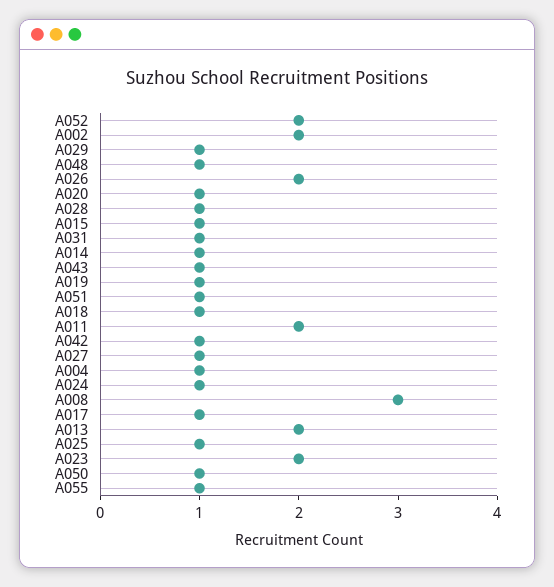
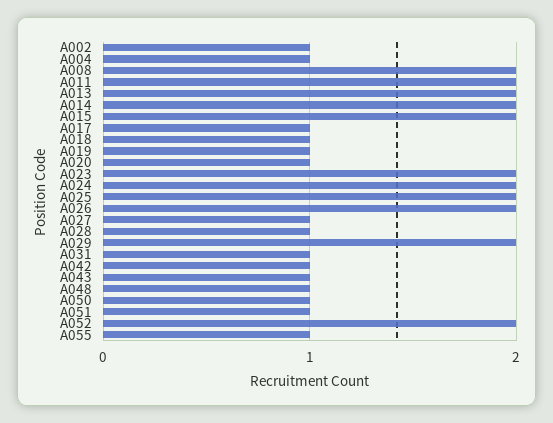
A002: 2 -> 1
A029: 1 -> 2
A015: 1 -> 2
A014: 1 -> 2
A024: 1 -> 2
A008: 3 -> 2
A025: 1 -> 2

